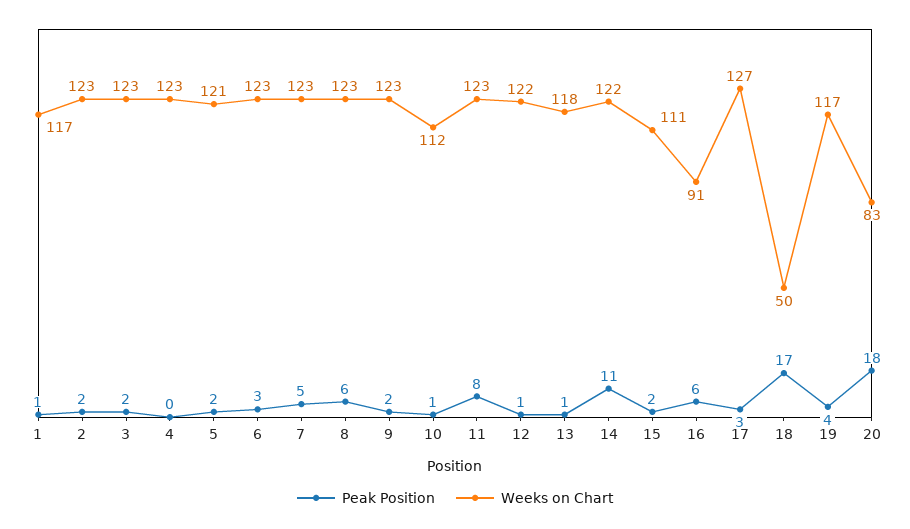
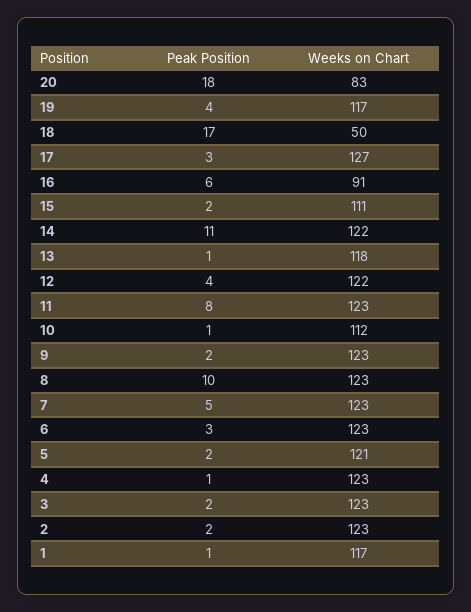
Peak Position, 4: 0 -> 1
Peak Position, 8: 6 -> 10
Peak Position, 12: 1 -> 4

